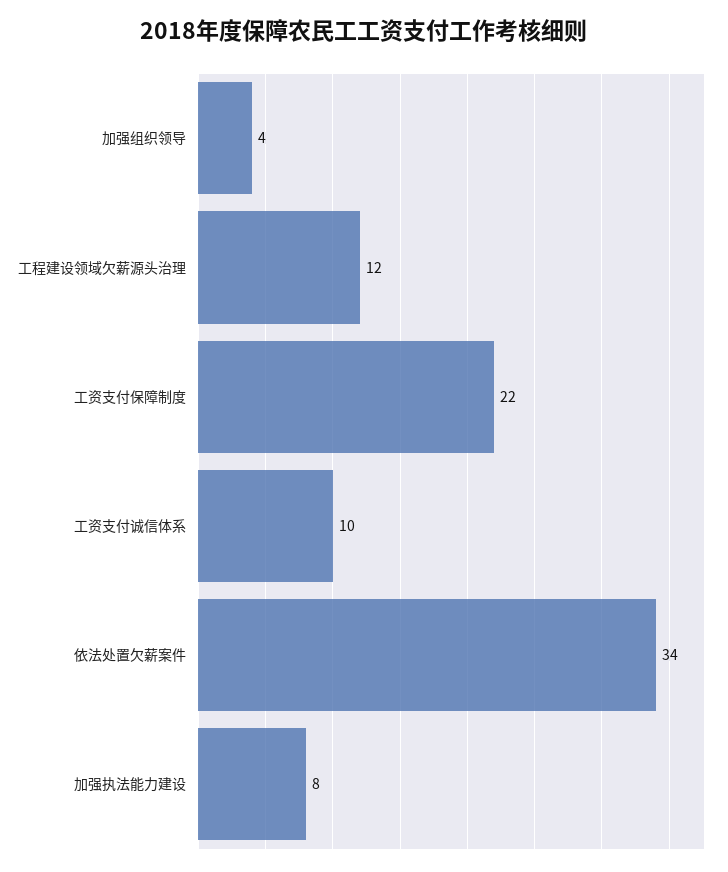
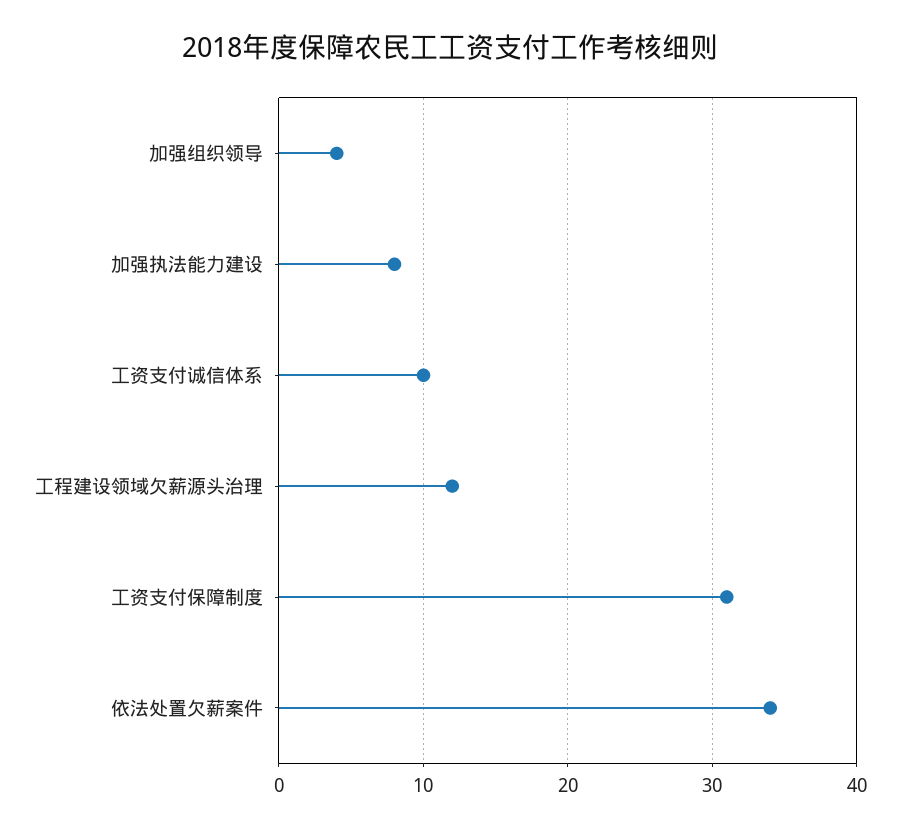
工资支付保障制度: 22 -> 31

